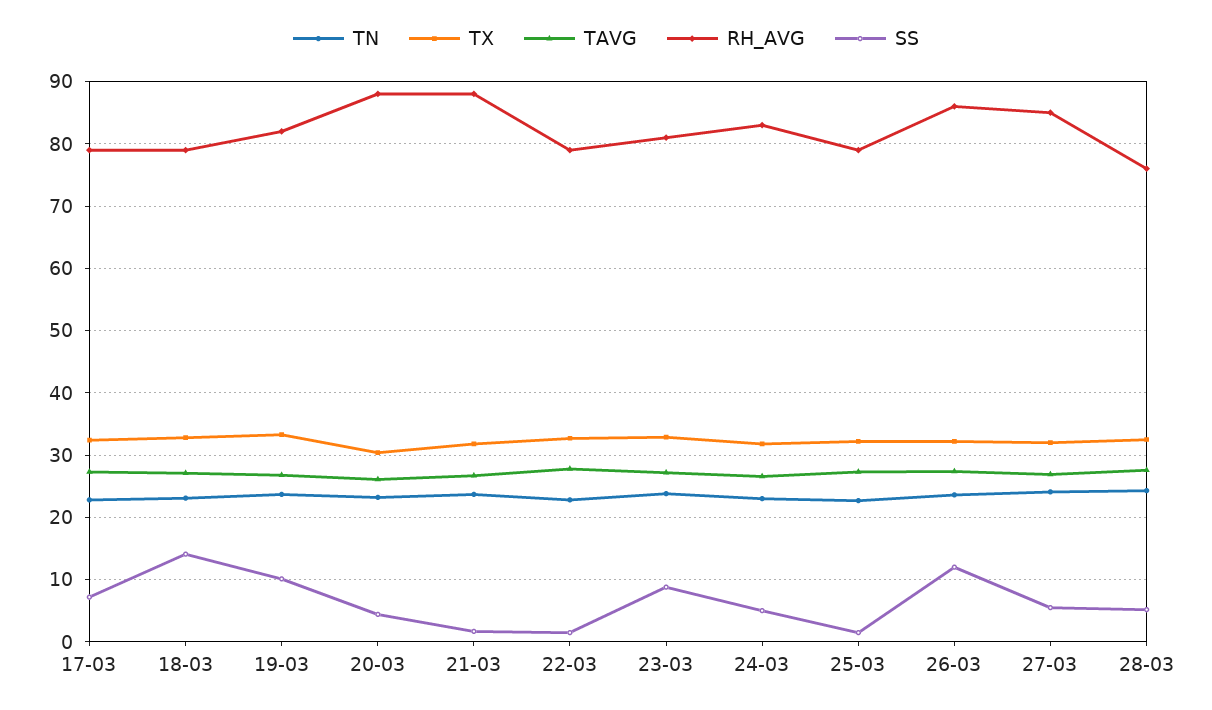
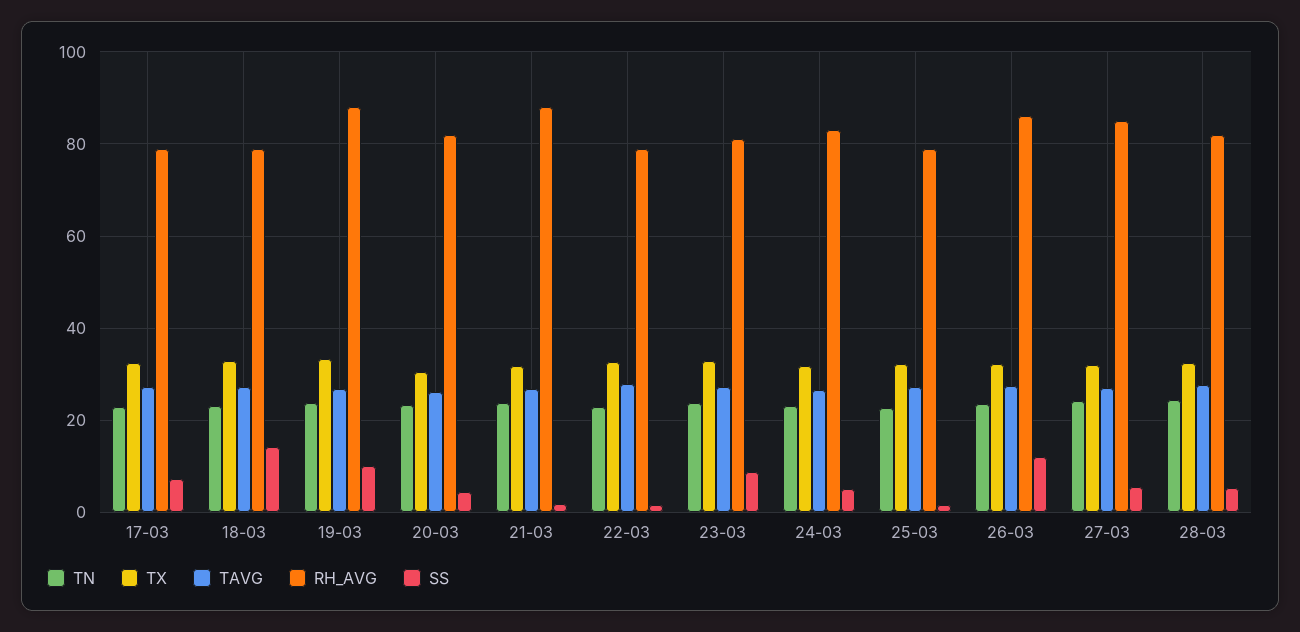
RH_AVG, 19-03: 82 -> 88
RH_AVG, 20-03: 88 -> 82
RH_AVG, 28-03: 76 -> 82

